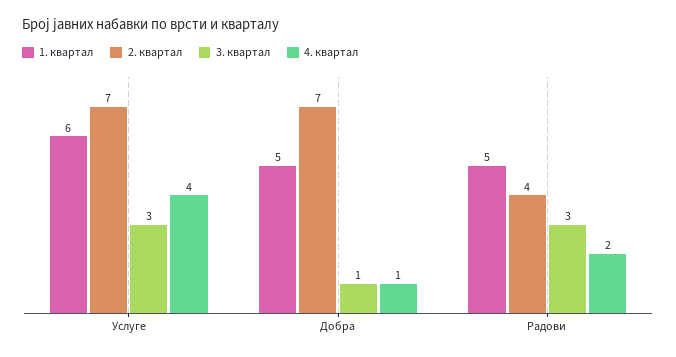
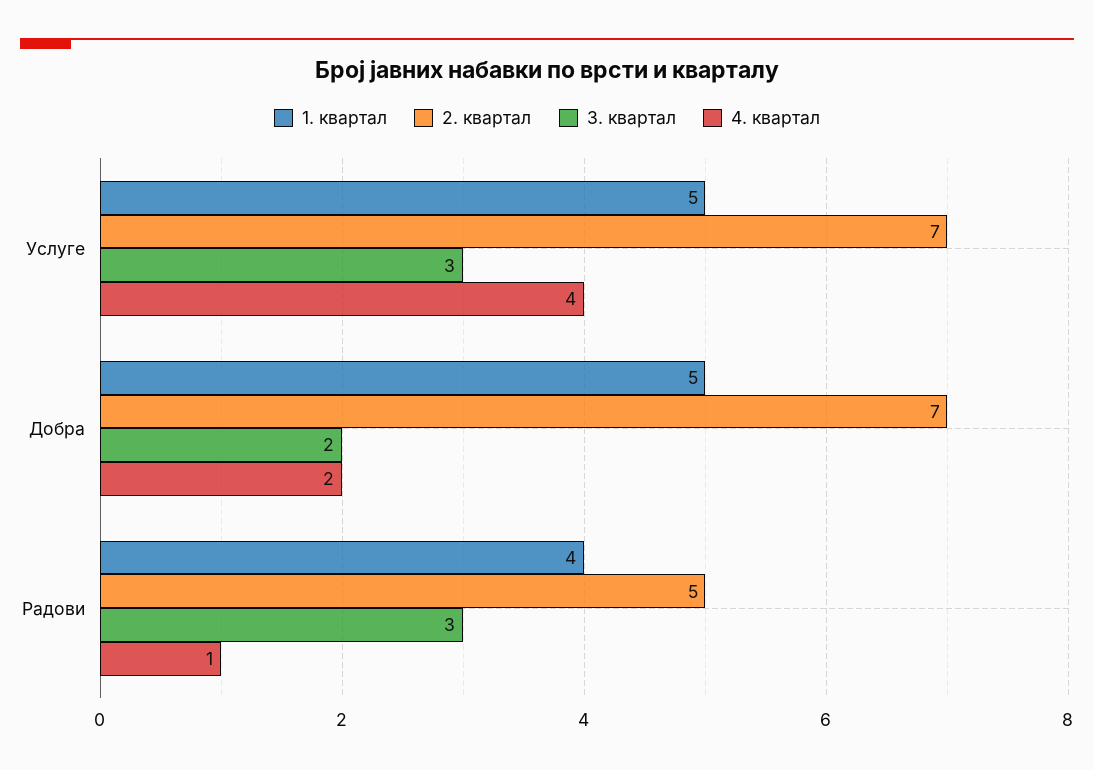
1. квартал, Услуге: 6 -> 5
3. квартал, Добра: 1 -> 2
4. квартал, Добра: 1 -> 2
1. квартал, Радови: 5 -> 4
2. квартал, Радови: 4 -> 5
4. квартал, Радови: 2 -> 1

